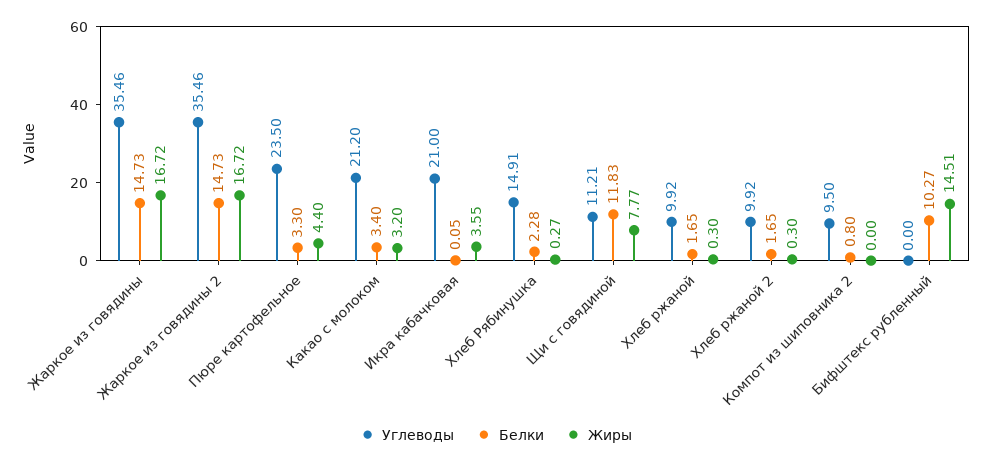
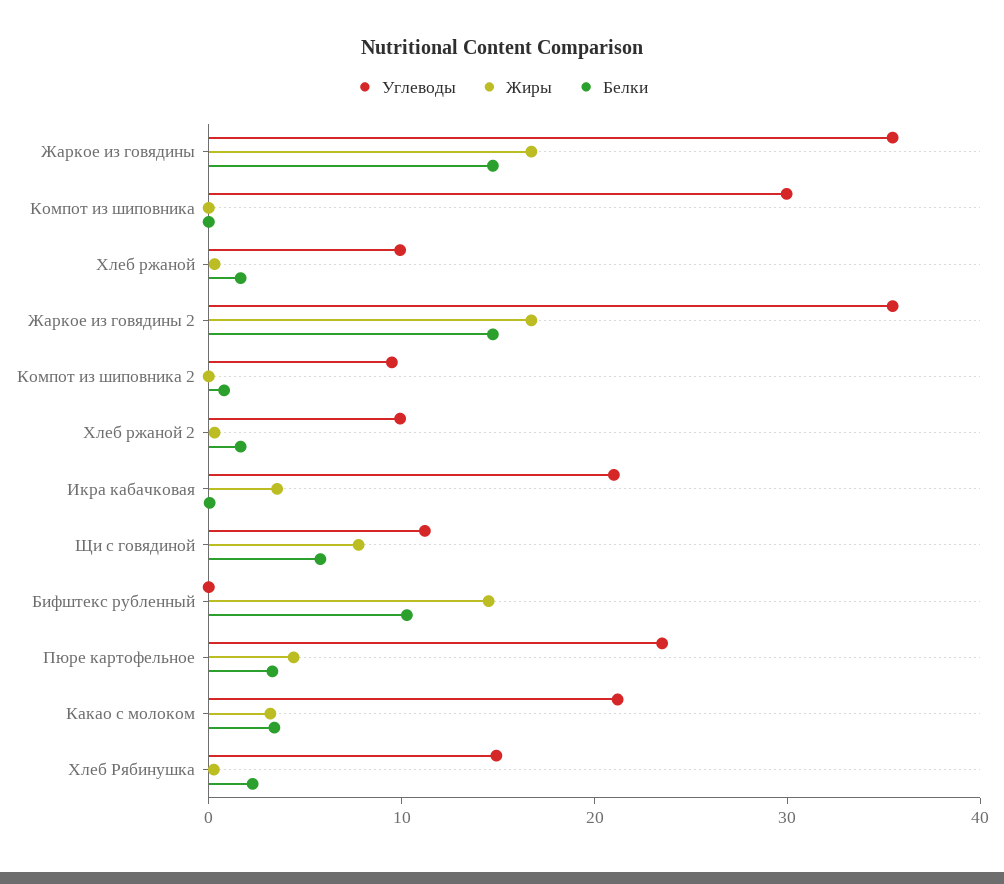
Белки, Щи с говядиной: 11.83 -> 6
Углеводы, Компот из шиповника: none -> 30
Жиры, Компот из шиповника: none -> 0
Белки, Компот из шиповника: none -> 0

